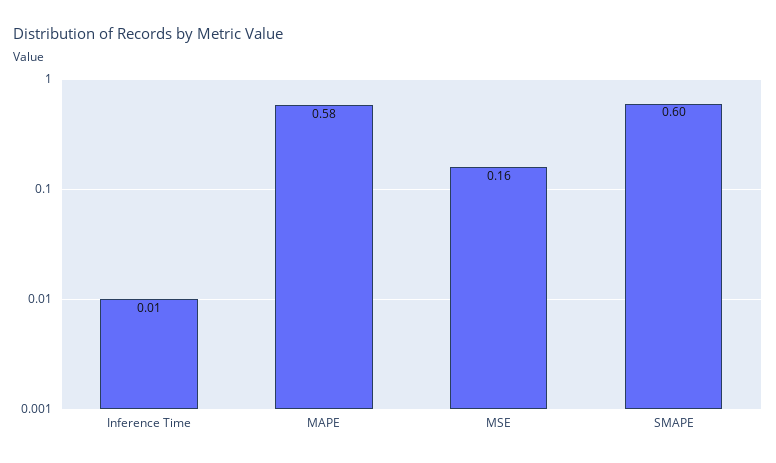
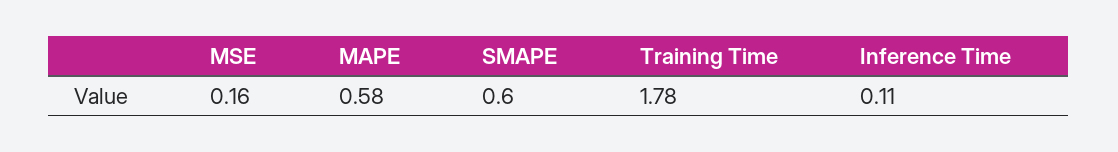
Inference Time: 0.01 -> 0.11
Training Time: none -> 1.78

